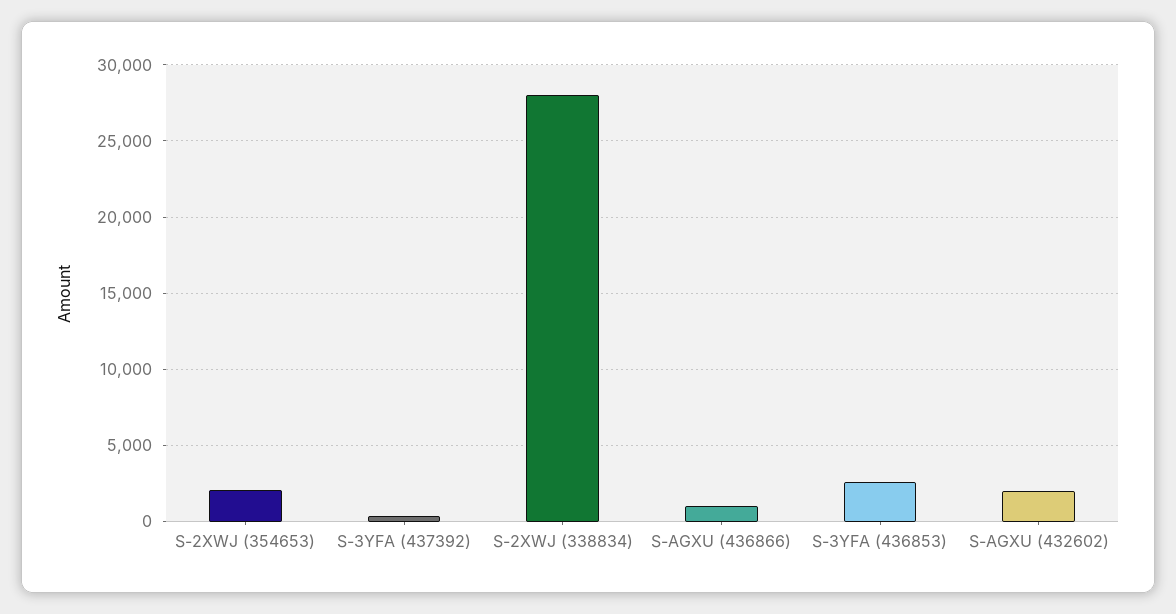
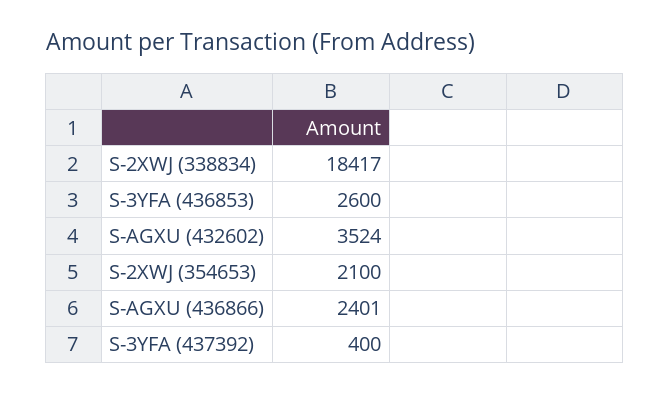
S-2XWJ (338834): 28000 -> 18417
S-AGXU (436866): 1000 -> 2401
S-AGXU (432602): 2000 -> 3524

